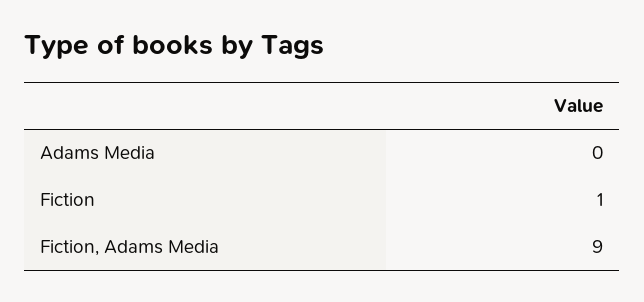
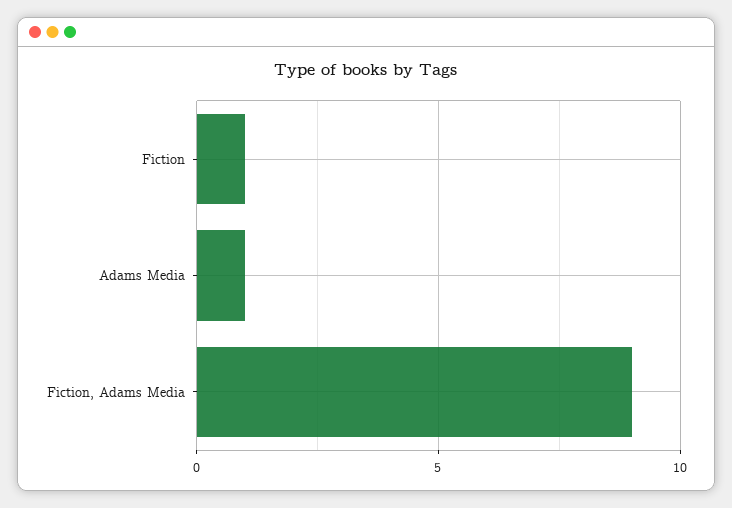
Adams Media: 0 -> 1

